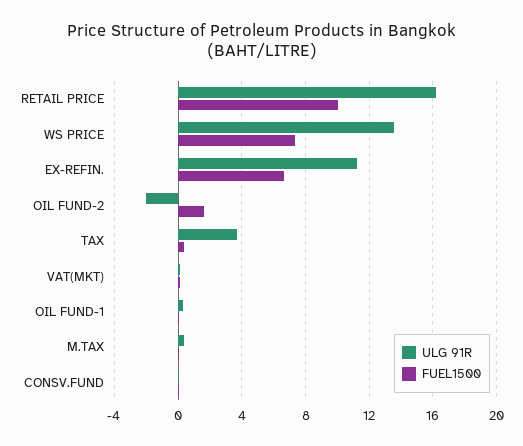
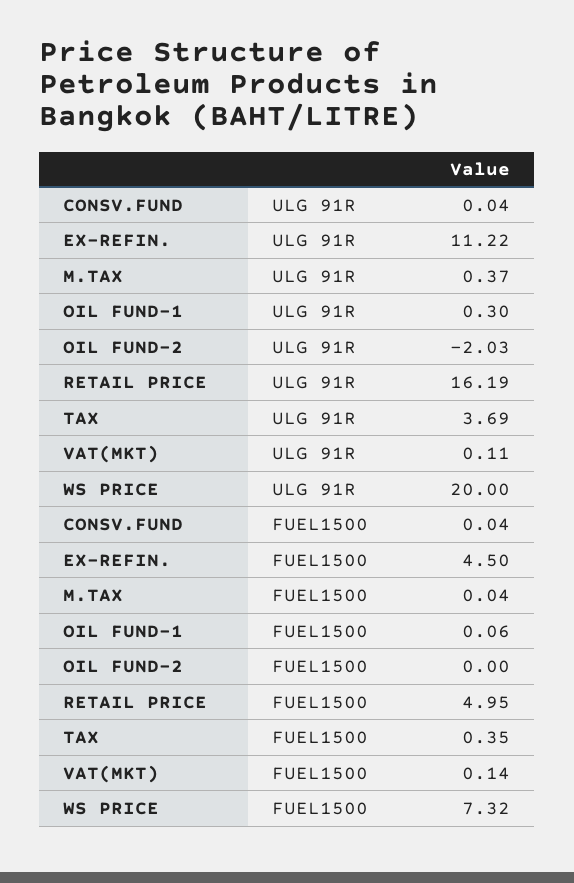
FUEL1500, RETAIL PRICE: 10 -> 4.95
ULG 91R, WS PRICE: 13.5 -> 20
FUEL1500, EX-REFIN.: 6.5 -> 4.5
FUEL1500, OIL FUND-2: 1.5 -> 0

